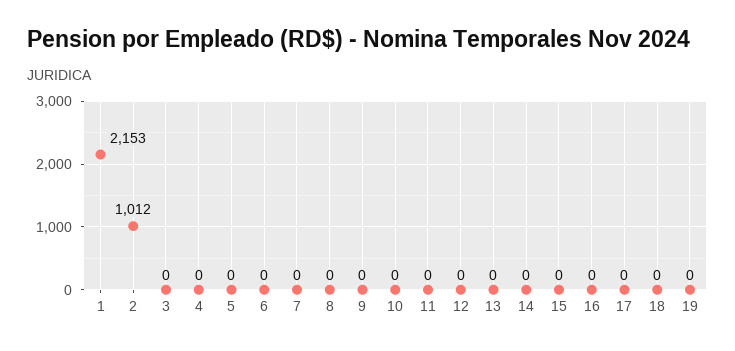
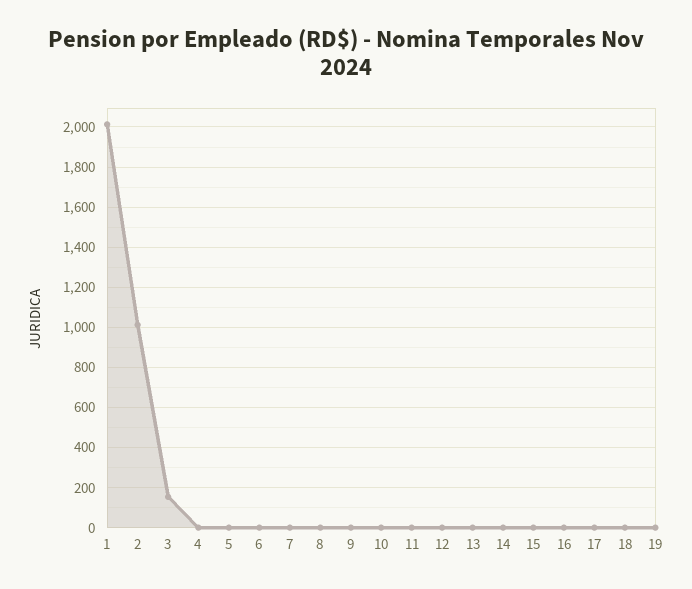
1: 2153 -> 2000
3: 0 -> 150

